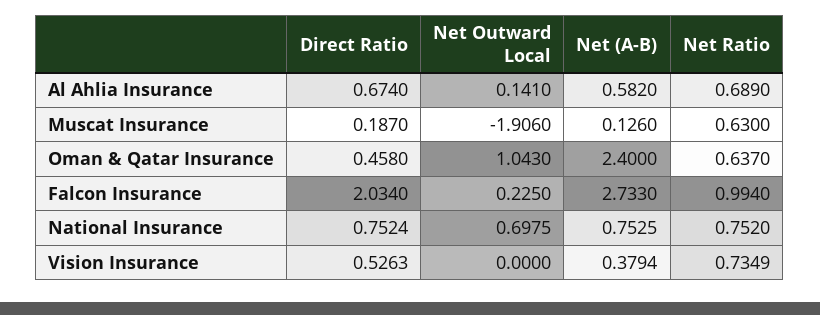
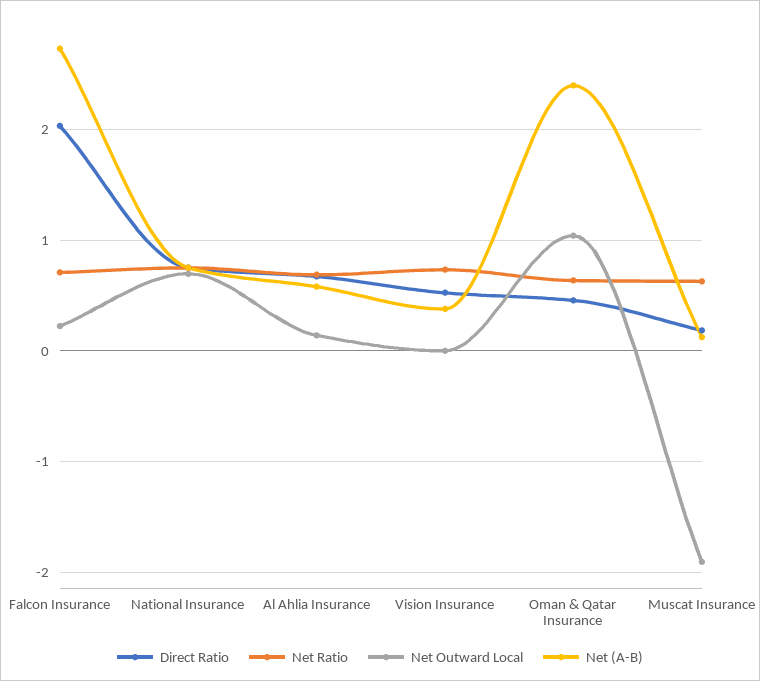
Net Ratio, Falcon Insurance: 0.994 -> 0.7

